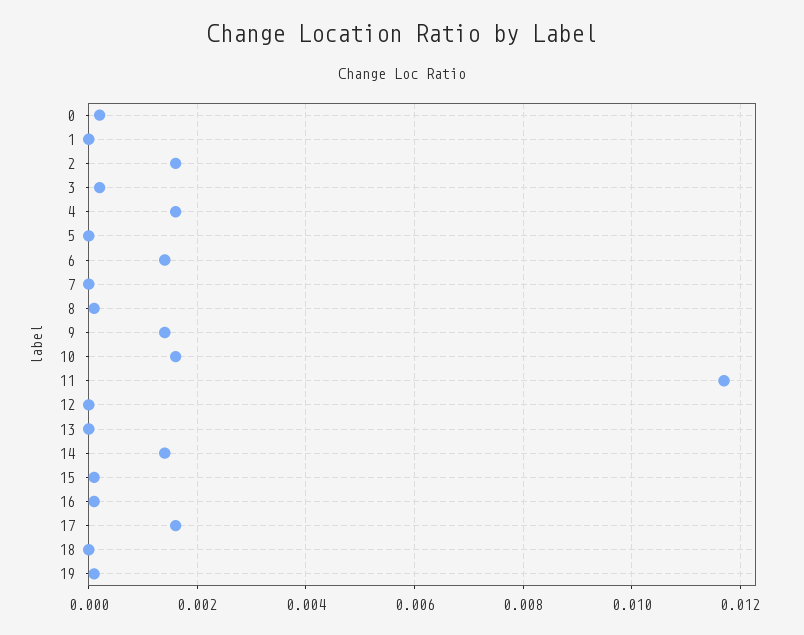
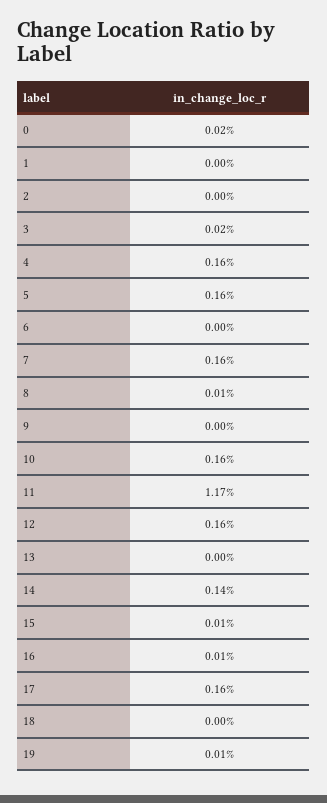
2: 0.0015 -> 0
5: 0 -> 0.0016
6: 0.0015 -> 0
7: 0 -> 0.0016
9: 0.0015 -> 0
12: 0 -> 0.0016

